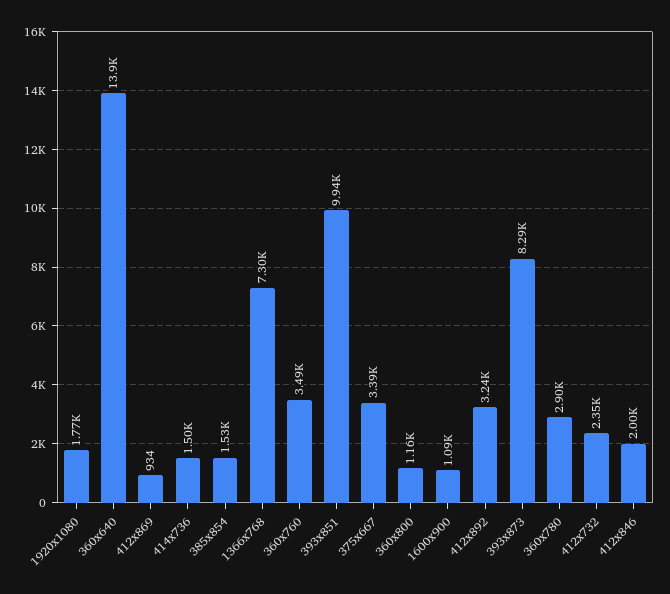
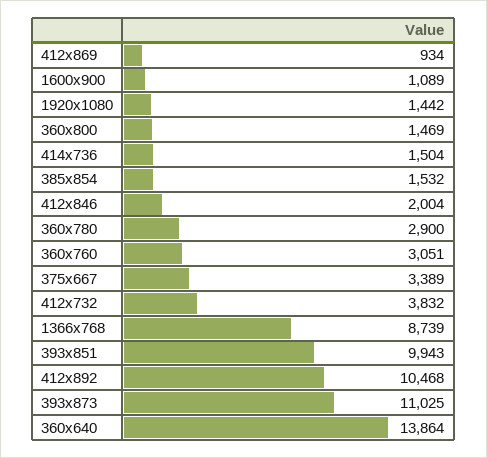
1920x1080: 1770 -> 1442
1366x768: 7300 -> 8739
360x760: 3490 -> 3051
360x800: 1160 -> 1469
412x892: 3240 -> 10468
393x873: 8290 -> 11025
412x732: 2350 -> 3832

